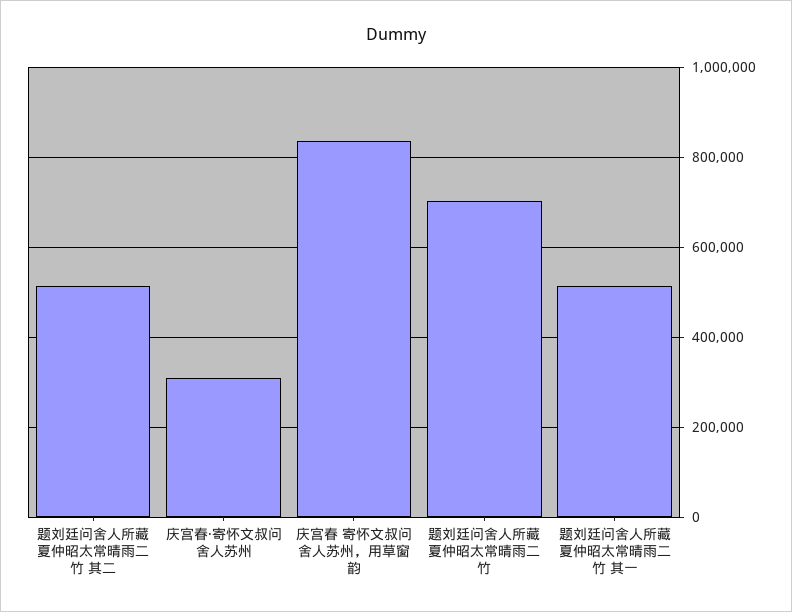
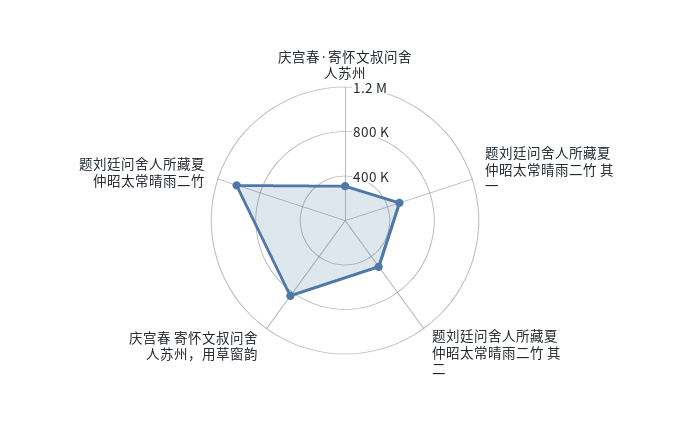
题刘廷问舍人所藏夏仲昭太常晴雨二竹: 700000 -> 1000000

